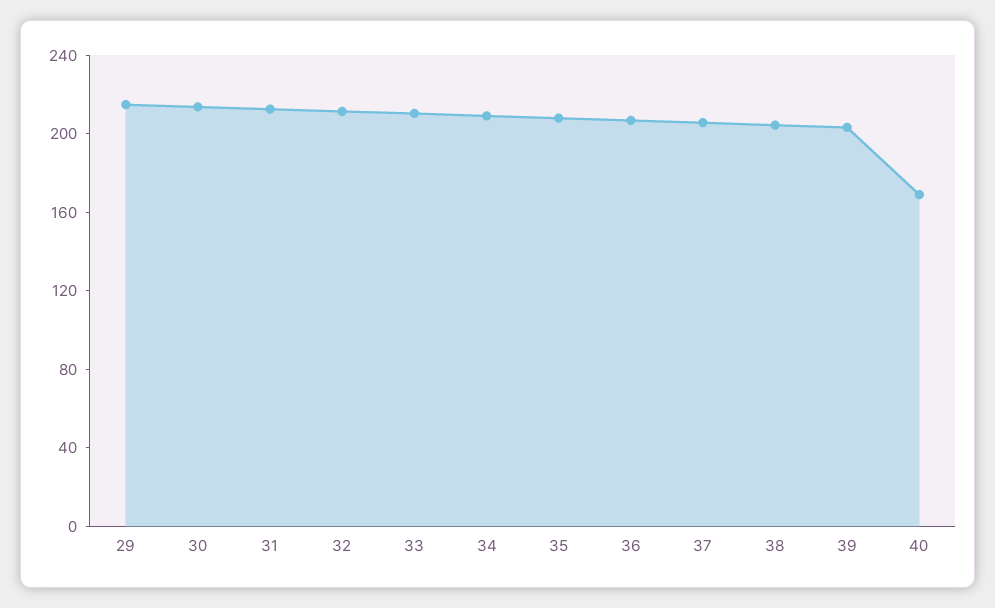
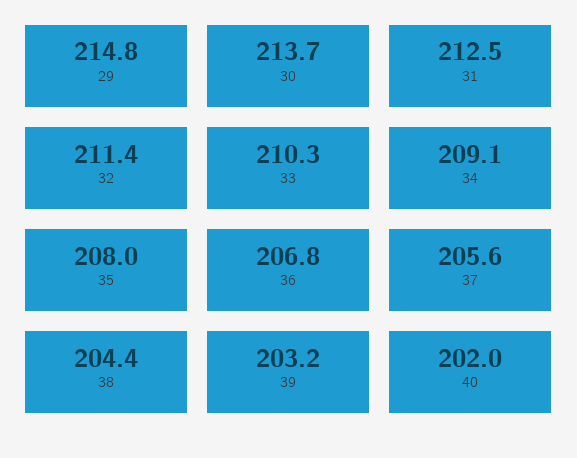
40: 170 -> 202

